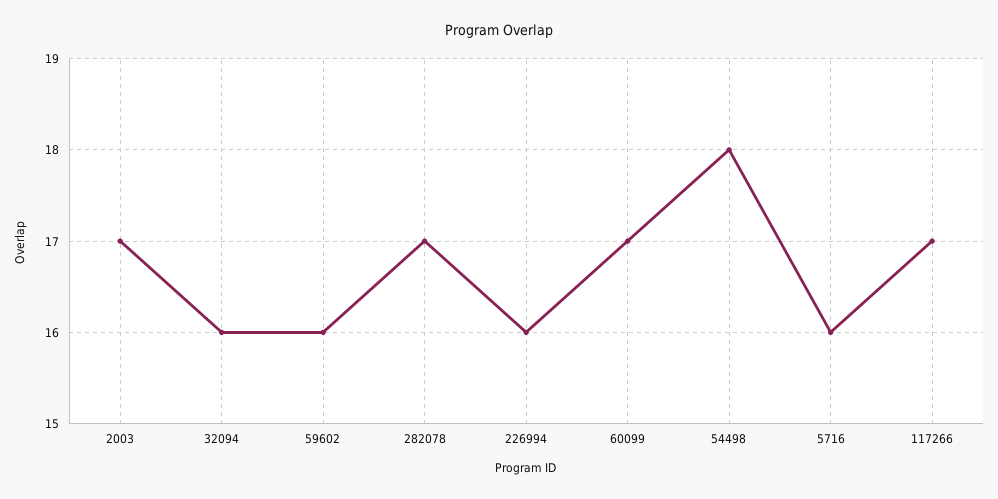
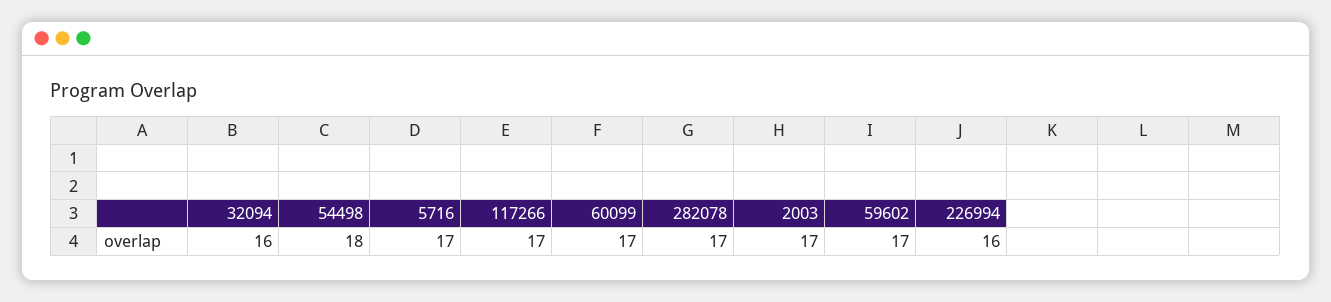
59602: 16 -> 17
5716: 16 -> 17

